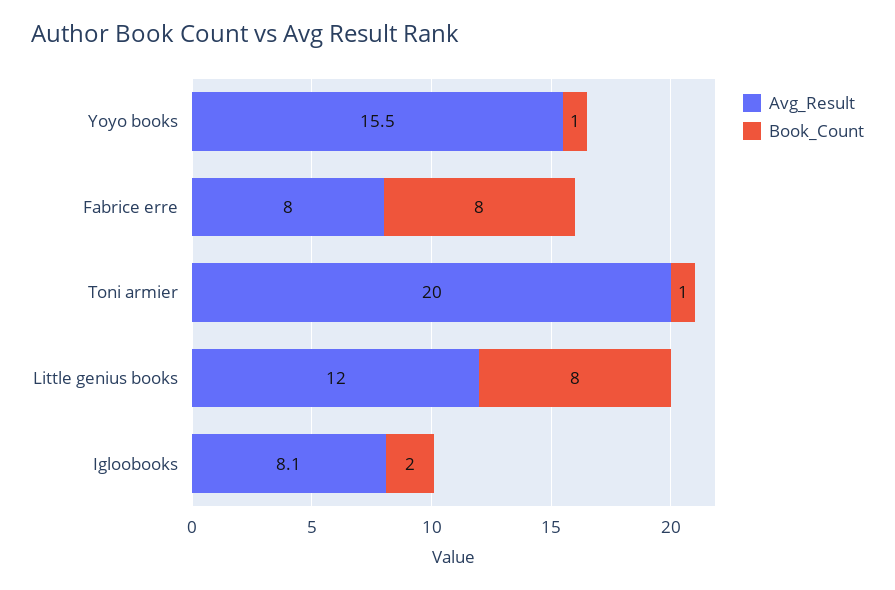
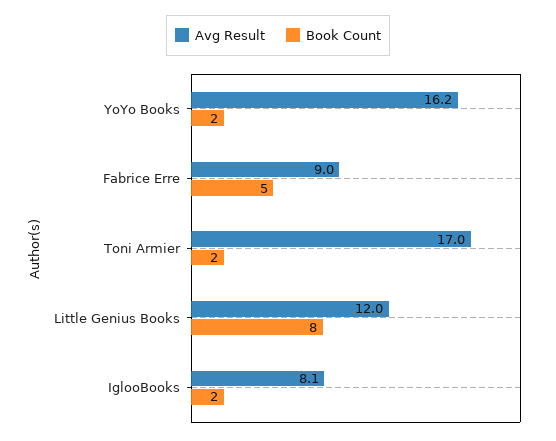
Avg_Result, Yoyo books: 15.5 -> 16.2
Book_Count, Yoyo books: 1 -> 2
Avg_Result, Fabrice erre: 8 -> 9
Book_Count, Fabrice erre: 8 -> 5
Avg_Result, Toni armier: 20 -> 17
Book_Count, Toni armier: 1 -> 2

